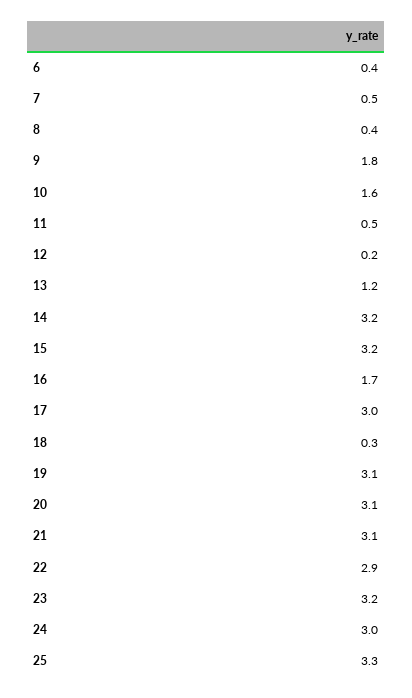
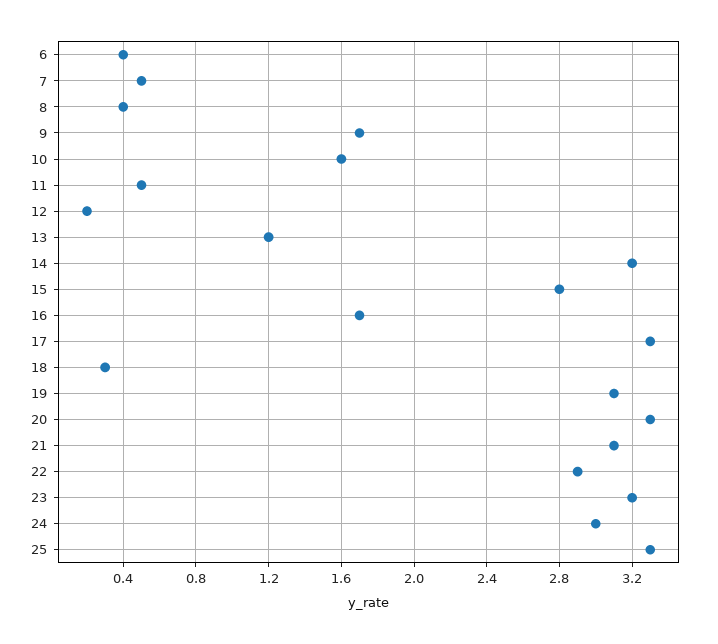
9: 1.8 -> 1.7
15: 3.2 -> 2.8
17: 3 -> 3.3
20: 3.1 -> 3.3

